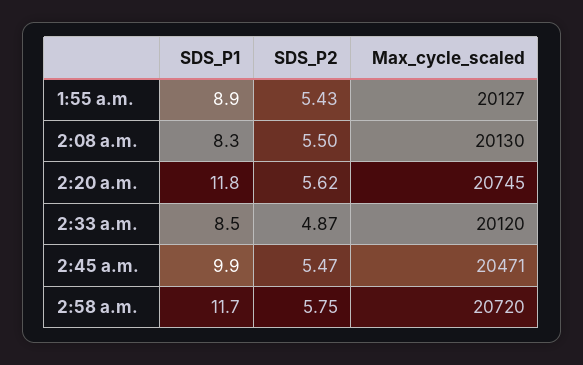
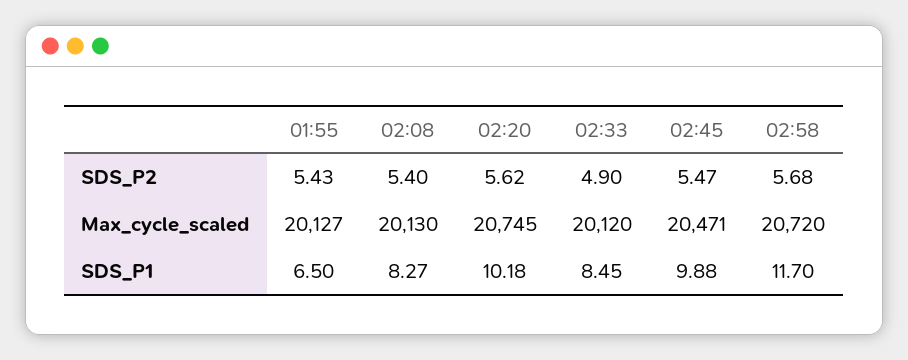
SDS_P1, 1:55 a.m.: 8.9 -> 6.5
SDS_P2, 2:08 a.m.: 5.5 -> 5.4
SDS_P1, 2:20 a.m.: 11.8 -> 10.18
SDS_P2, 2:33 a.m.: 4.87 -> 4.9
SDS_P2, 2:58 a.m.: 5.75 -> 5.68

